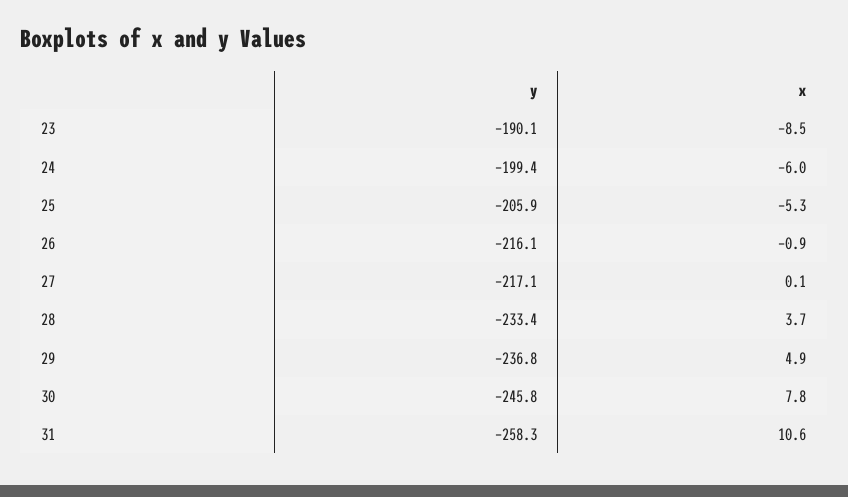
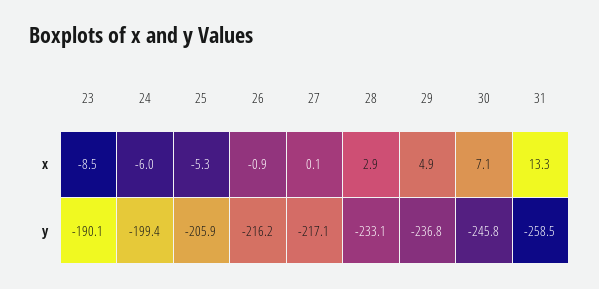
y, 26: -216.1 -> -216.2
y, 28: -233.4 -> -233.1
x, 28: 3.7 -> 2.9
x, 30: 7.8 -> 7.1
y, 31: -258.3 -> -258.5
x, 31: 10.6 -> 13.3

